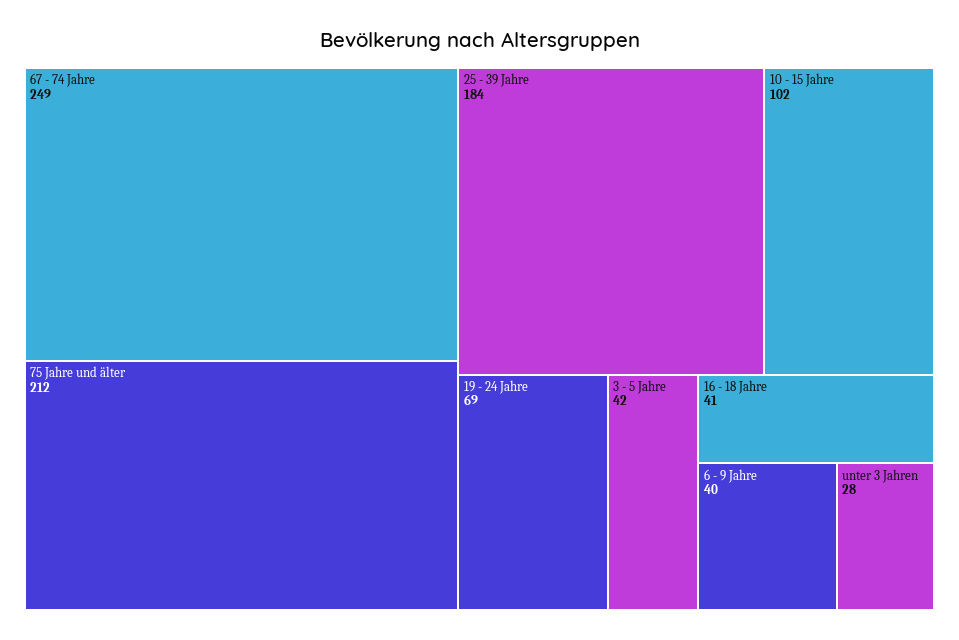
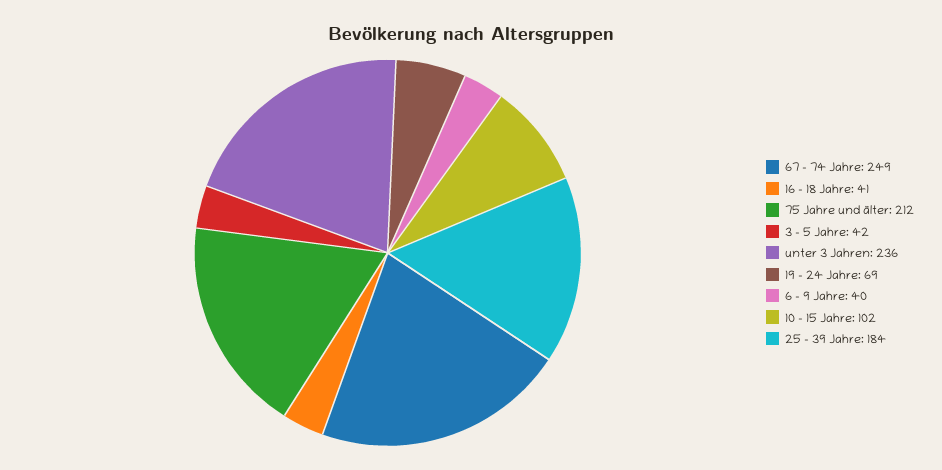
unter 3 Jahren: 28 -> 236

